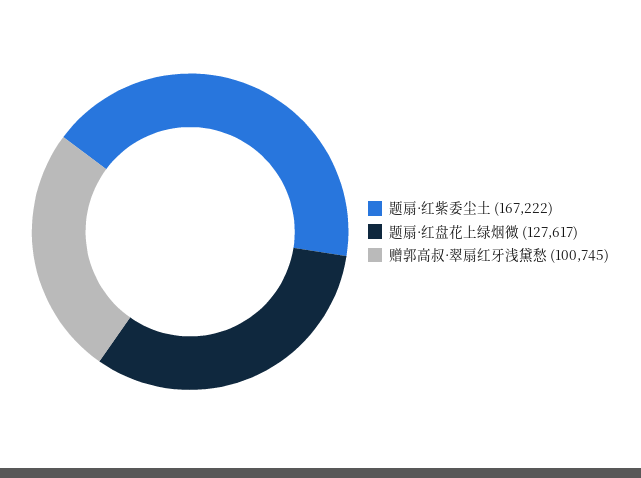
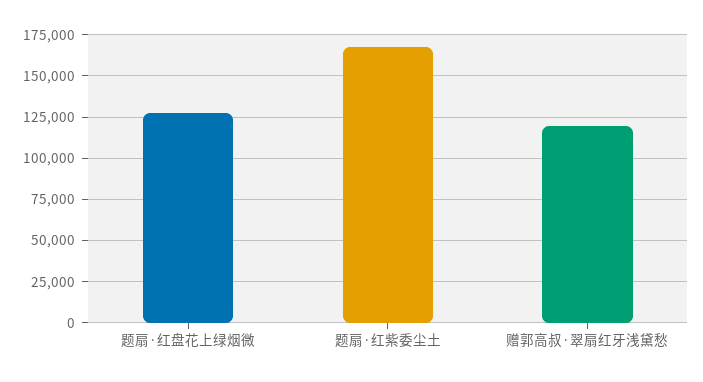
赠郭高叔·翠扇红牙浅黛愁: 100745 -> 120000

